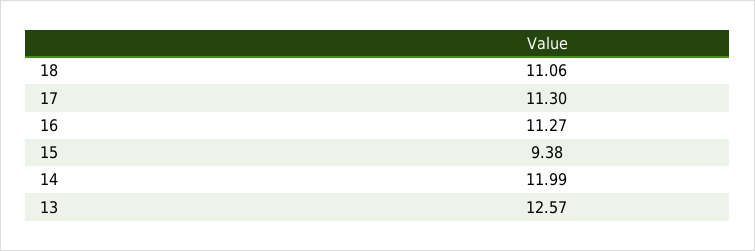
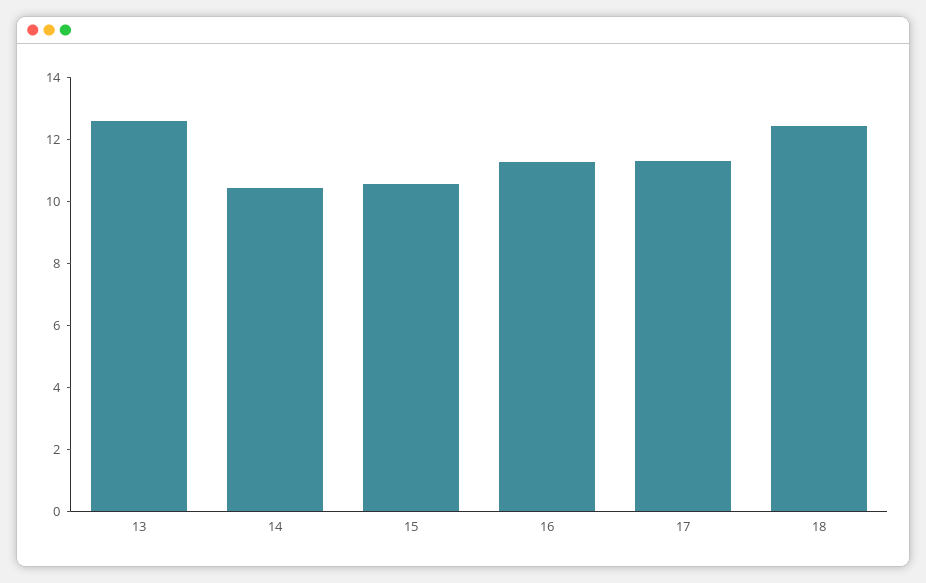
18: 11.06 -> 12.5
15: 9.38 -> 10.5
14: 11.99 -> 10.5

